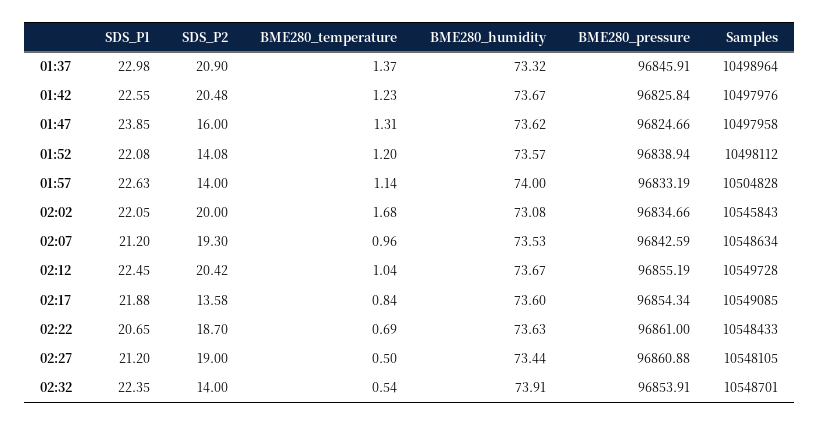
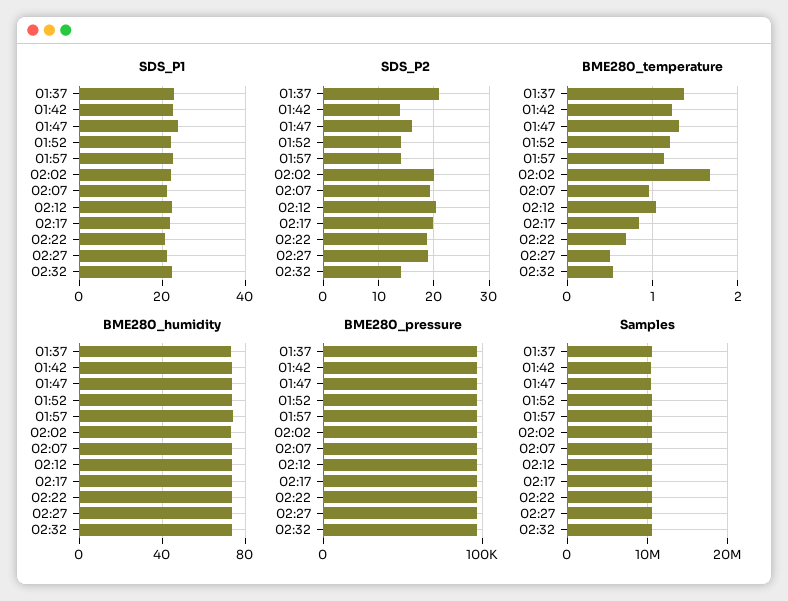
SDS_P2, 01:42: 20.48 -> 14
SDS_P2, 02:17: 13.58 -> 20

